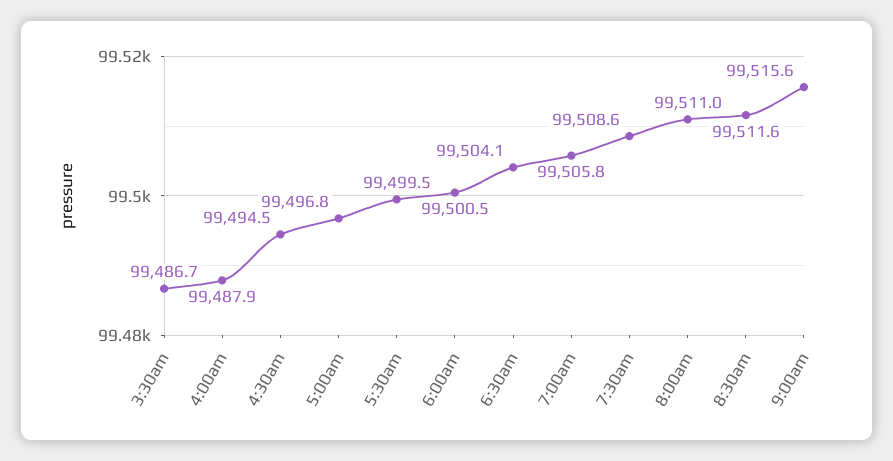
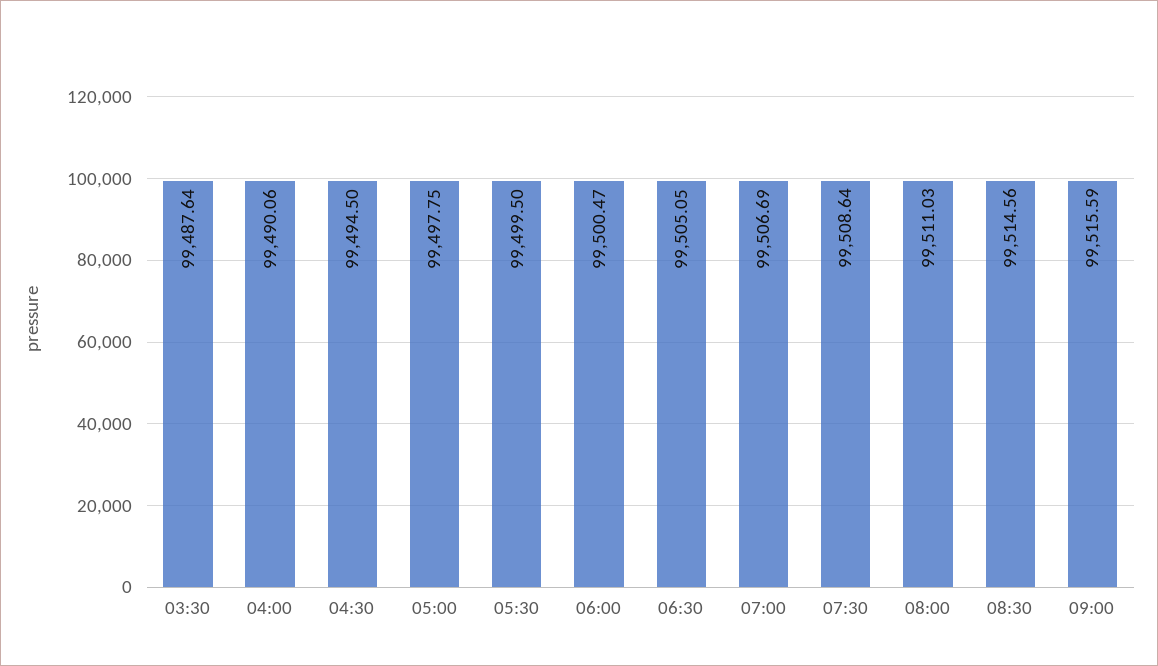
3:30am: 99486.7 -> 99487.64
4:00am: 99487.9 -> 99490.06
5:00am: 99496.8 -> 99497.75
6:30am: 99504.1 -> 99505.05
7:00am: 99505.8 -> 99506.69
8:30am: 99511.6 -> 99514.56

